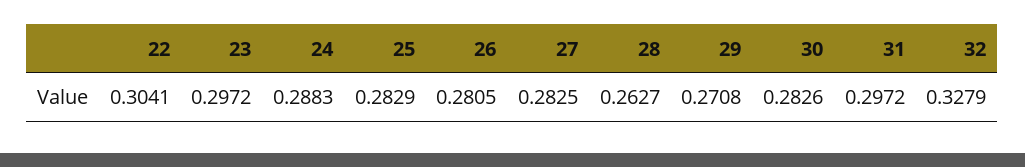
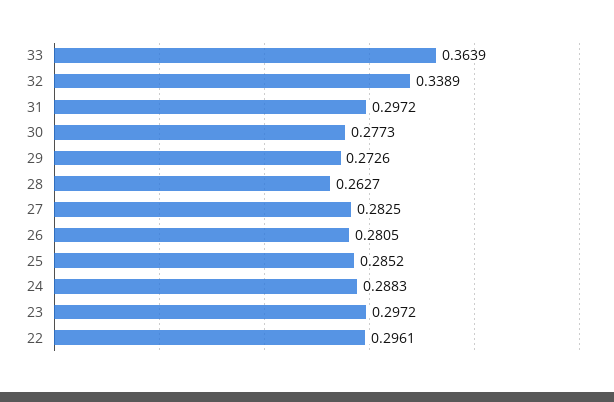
22: 0.3041 -> 0.2961
25: 0.2829 -> 0.2852
29: 0.2708 -> 0.2726
30: 0.2826 -> 0.2773
32: 0.3279 -> 0.3389
33: none -> 0.3639

